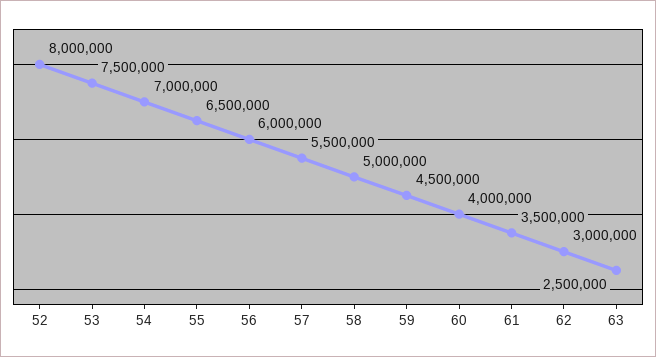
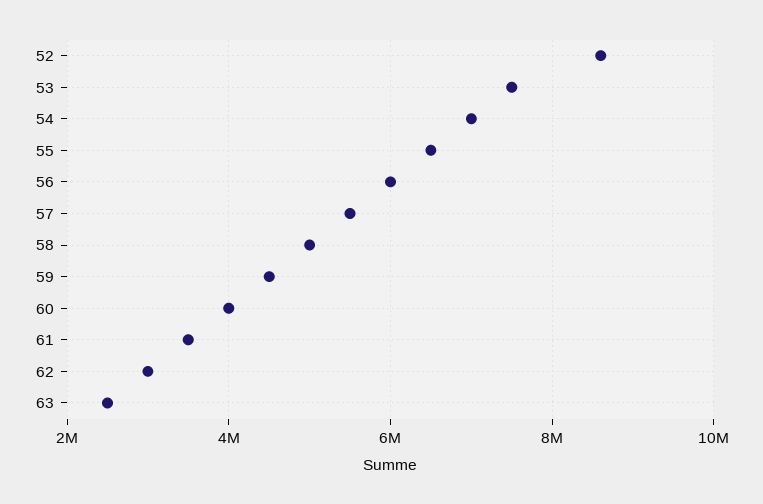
52: 8000000 -> 8600000

